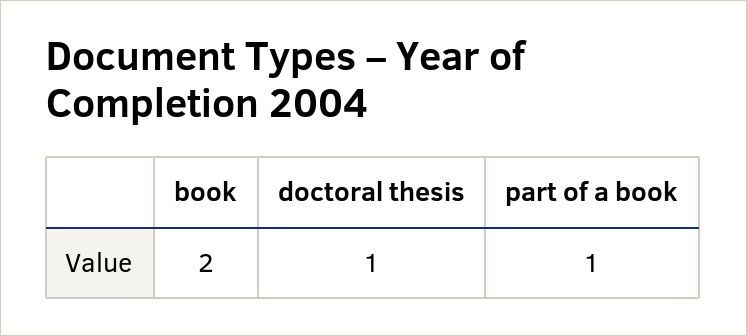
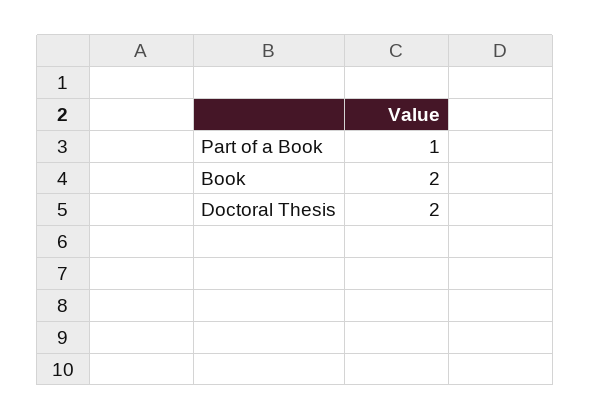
doctoral thesis: 1 -> 2

